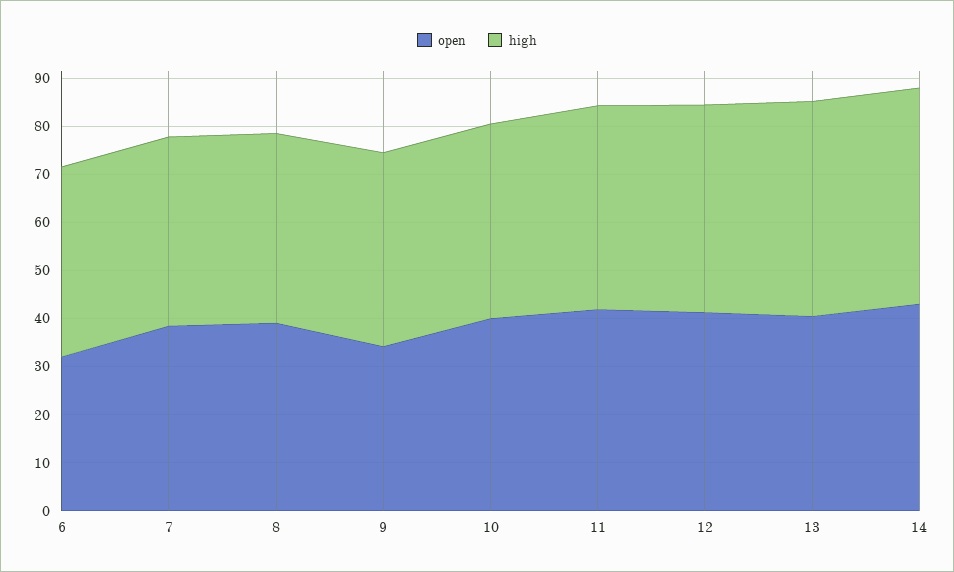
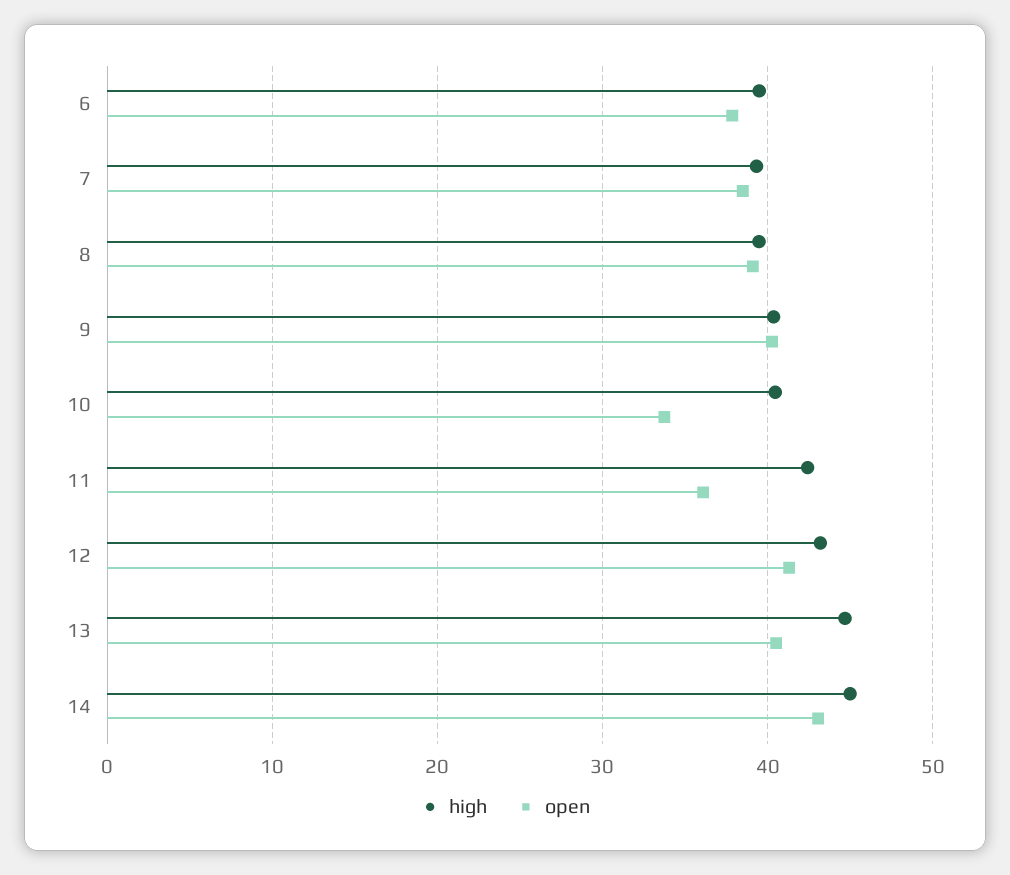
open, 6: 32 -> 38
open, 9: 34 -> 40
open, 10: 40 -> 34
open, 11: 42 -> 36

